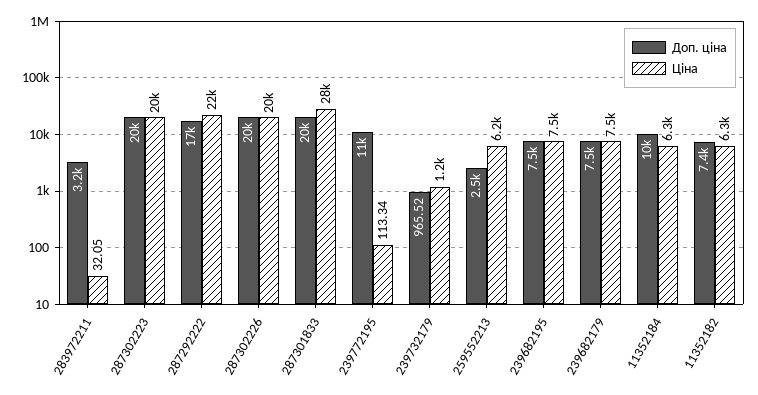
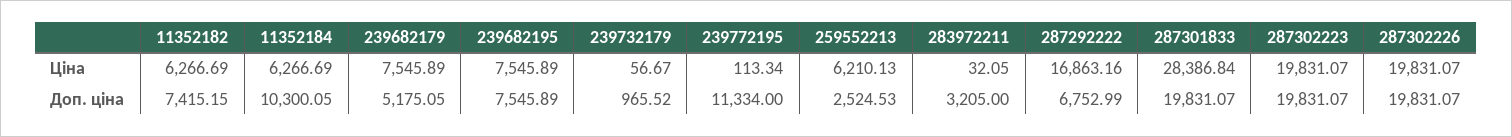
Доп. ціна, 287292222: 17000 -> 6752.99
Ціна, 287292222: 22000 -> 16863.16
Ціна, 239732179: 1200 -> 56.67
Доп. ціна, 239682179: 7500 -> 5175.05

